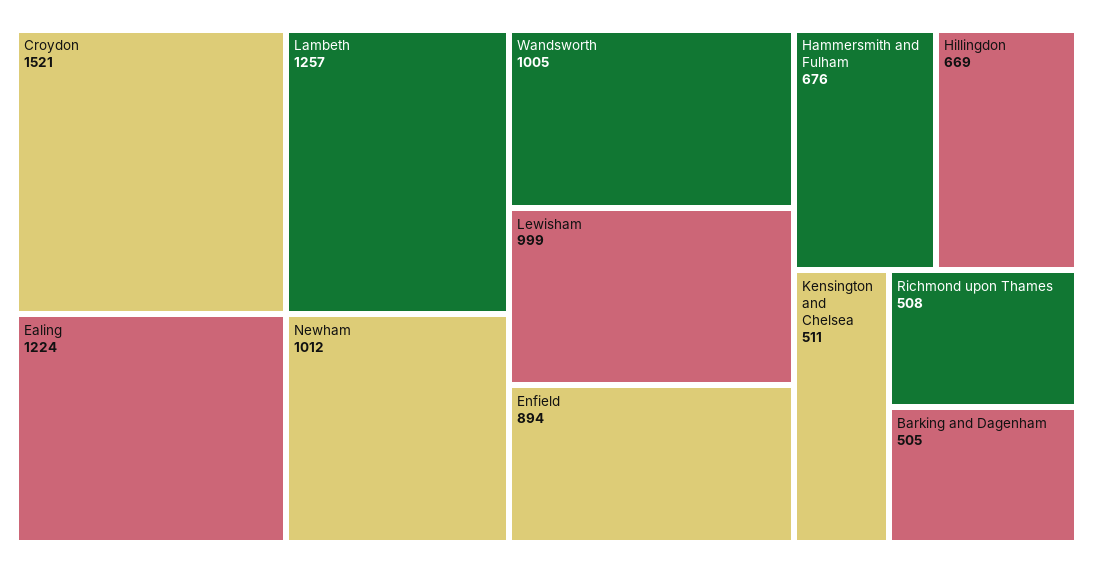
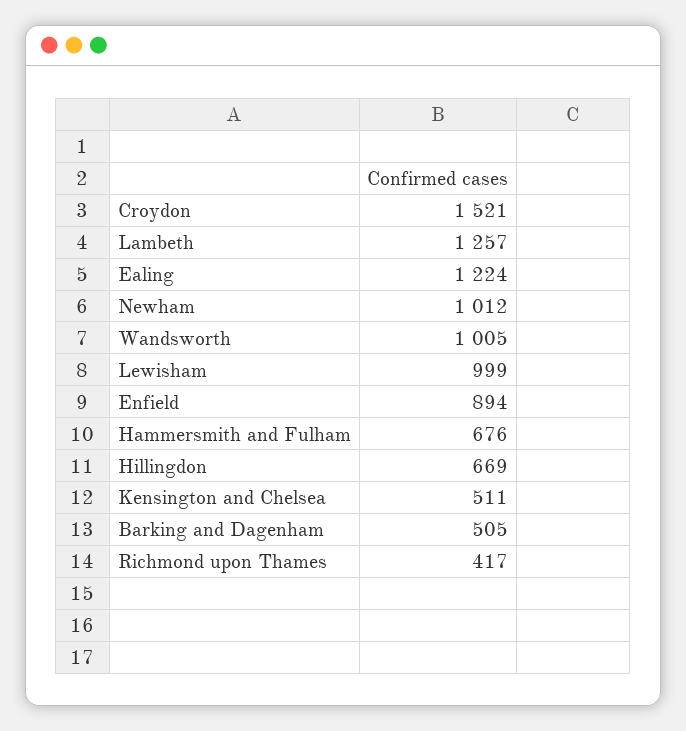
Richmond upon Thames: 508 -> 417

